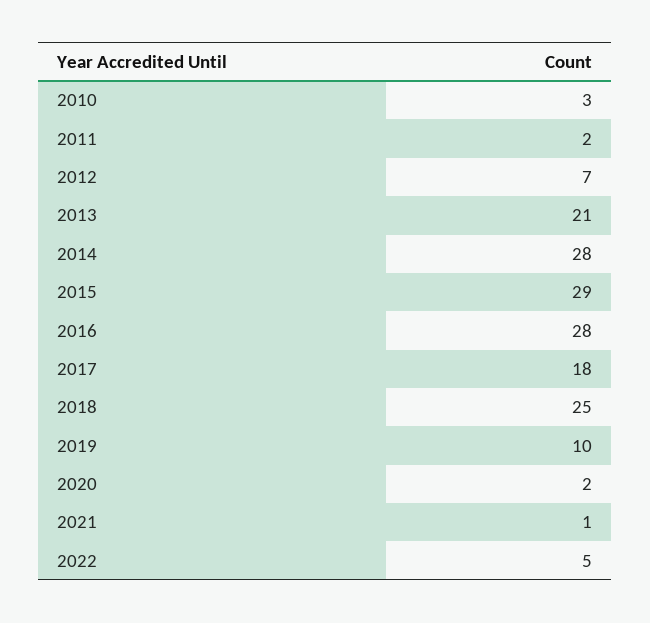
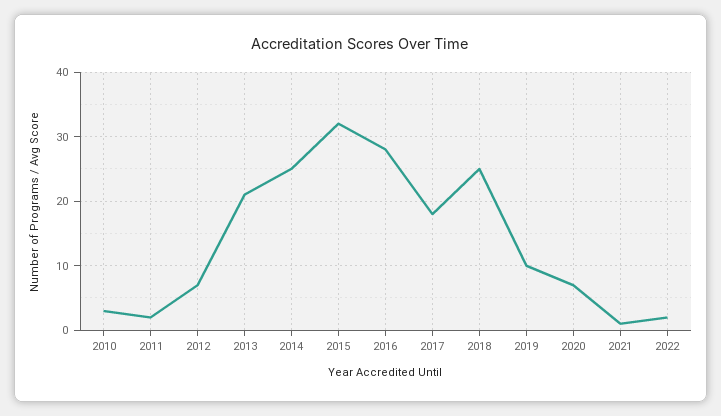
2014: 28 -> 25
2015: 29 -> 32
2020: 2 -> 7
2022: 5 -> 2

